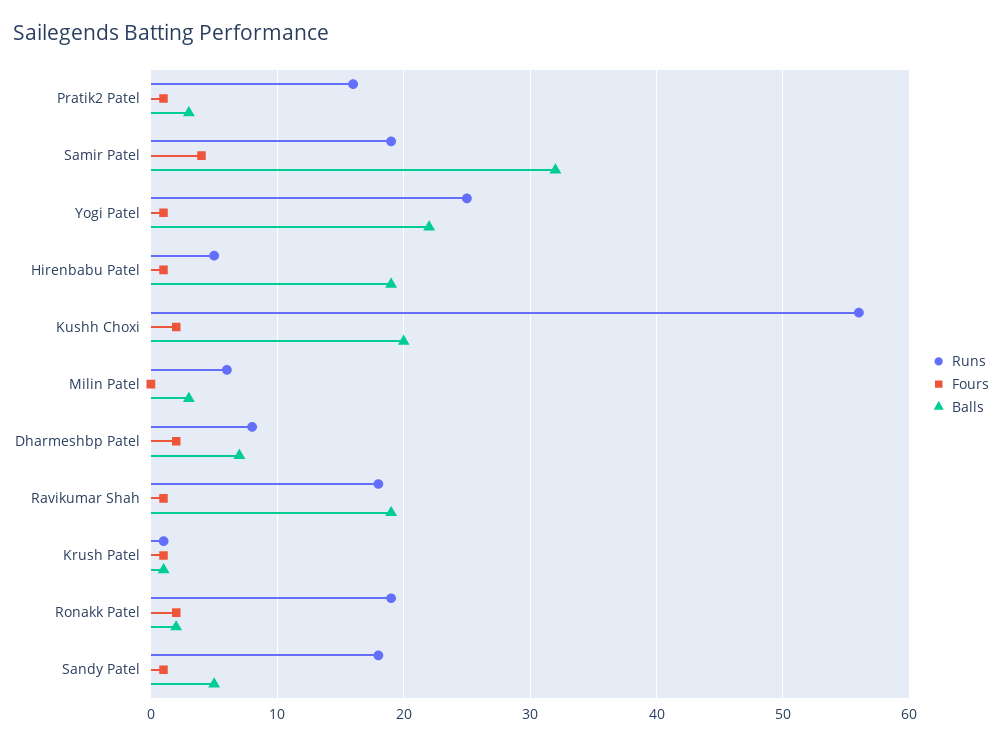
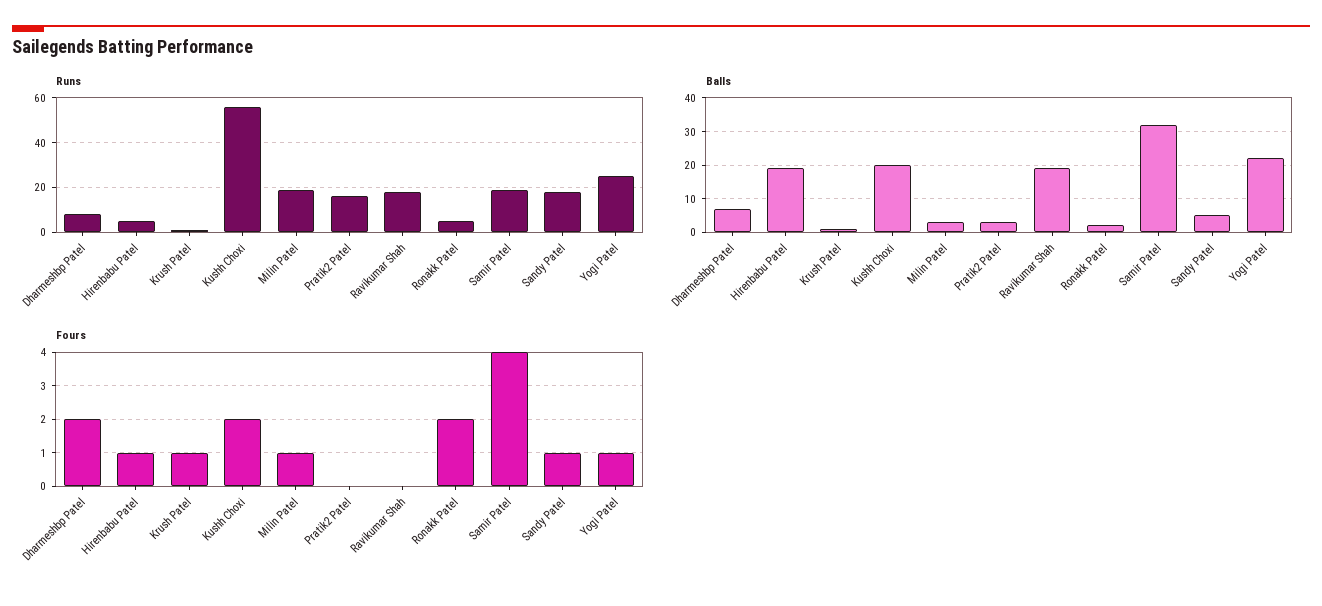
Fours, Pratik2 Patel: 1 -> 0
Runs, Milin Patel: 6 -> 20
Fours, Milin Patel: 0 -> 1
Fours, Ravikumar Shah: 1 -> 0
Runs, Ronakk Patel: 19 -> 5

